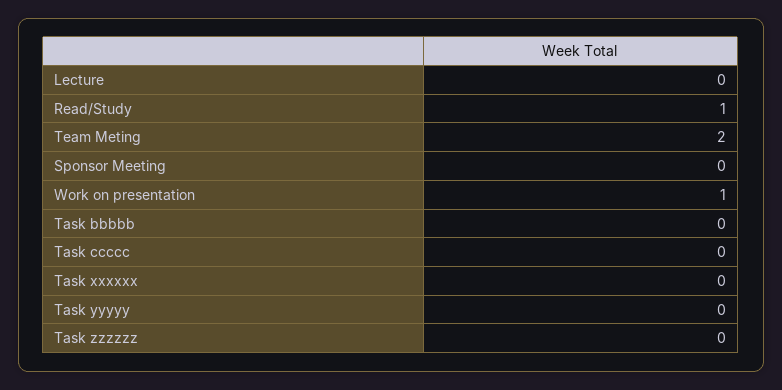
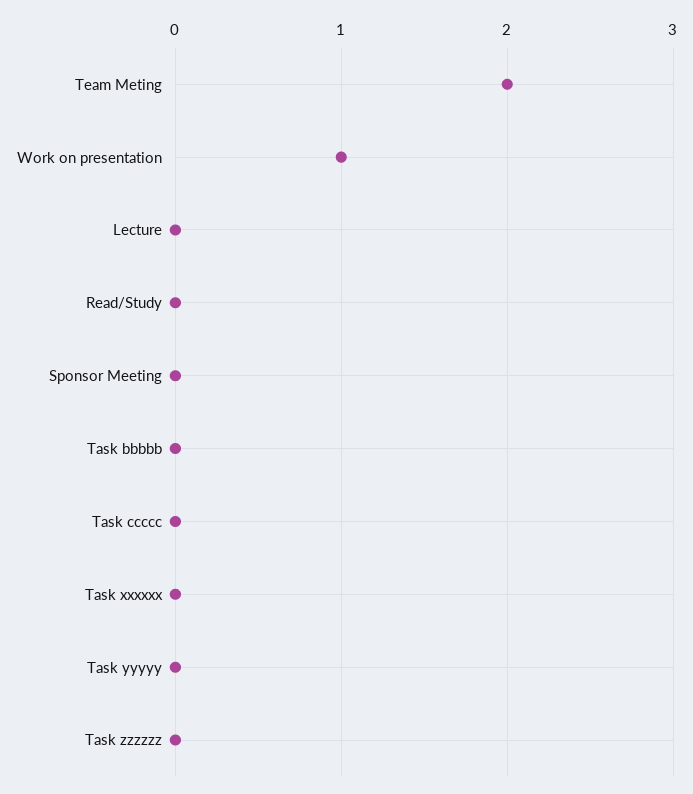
Read/Study: 1 -> 0

